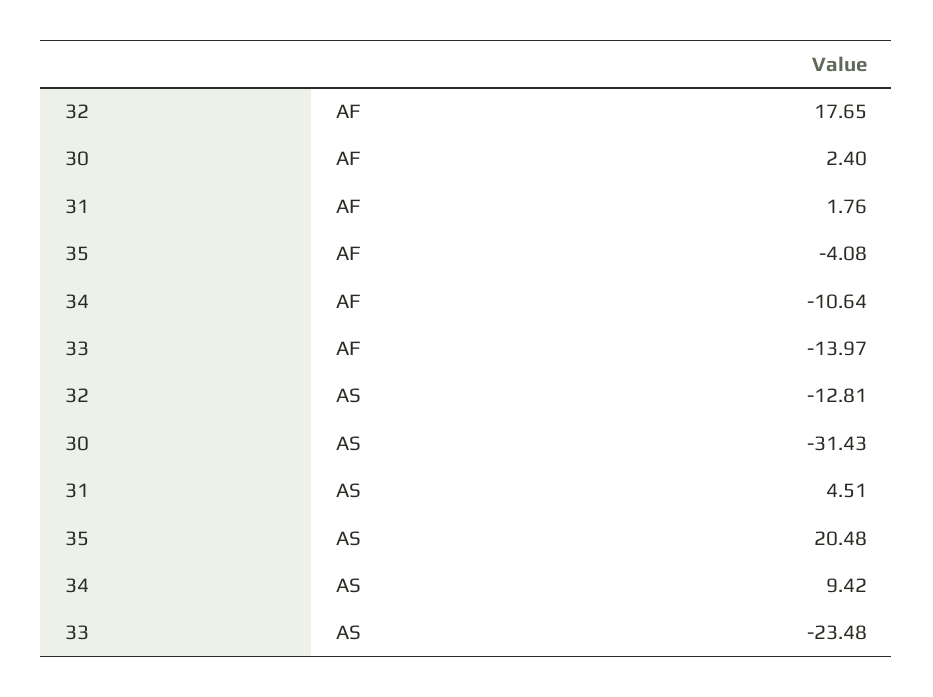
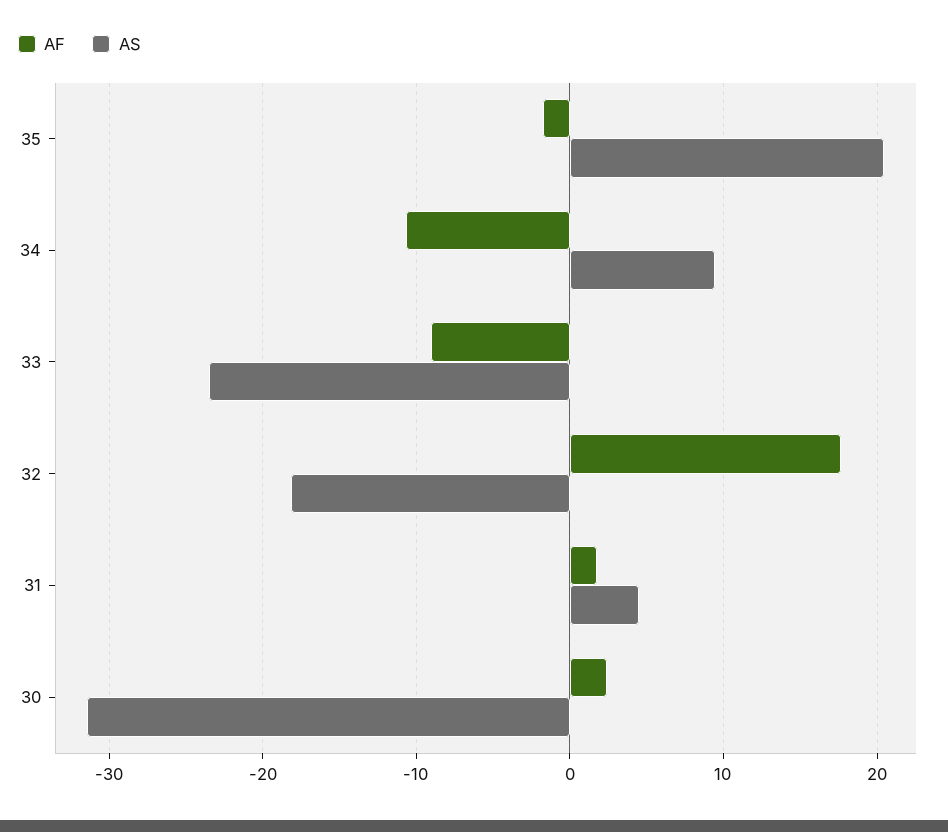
AF, 35: -4.08 -> -2
AF, 33: -13.97 -> -9
AS, 32: -12.81 -> -18

